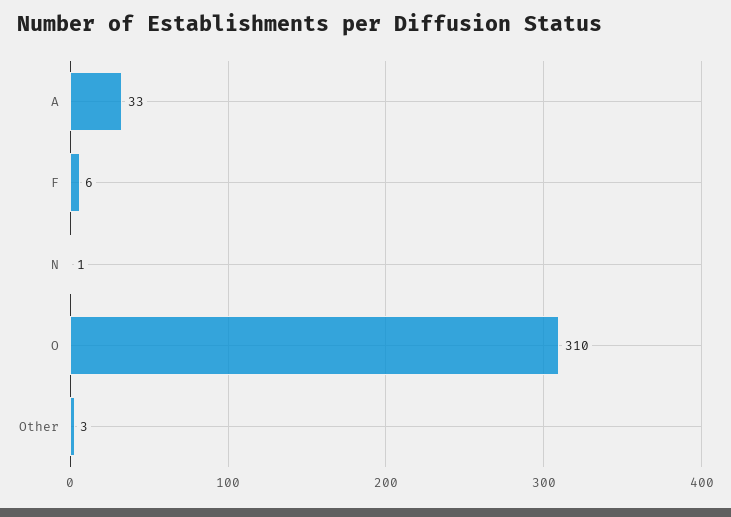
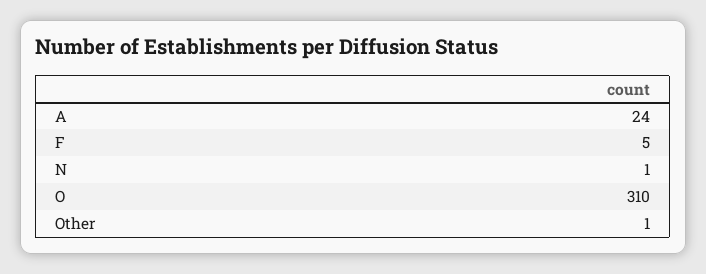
A: 33 -> 24
F: 6 -> 5
Other: 3 -> 1

